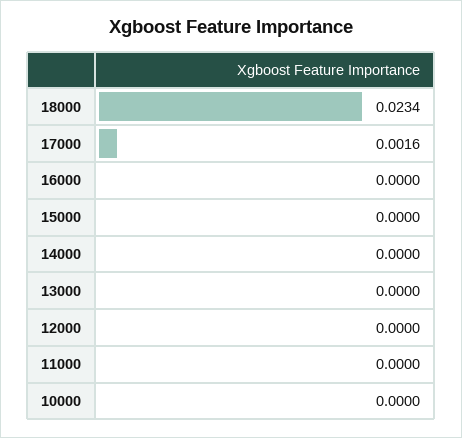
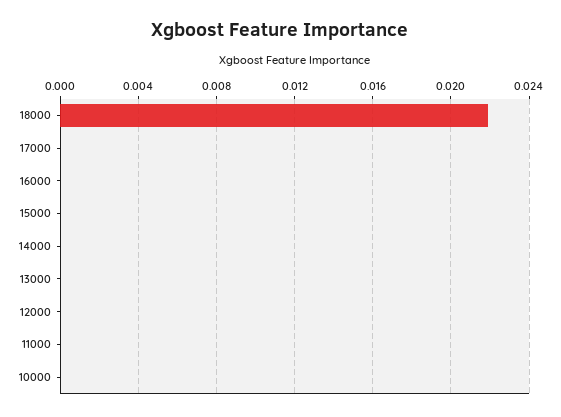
18000: 0.0234 -> 0.022
17000: 0.0016 -> 0

